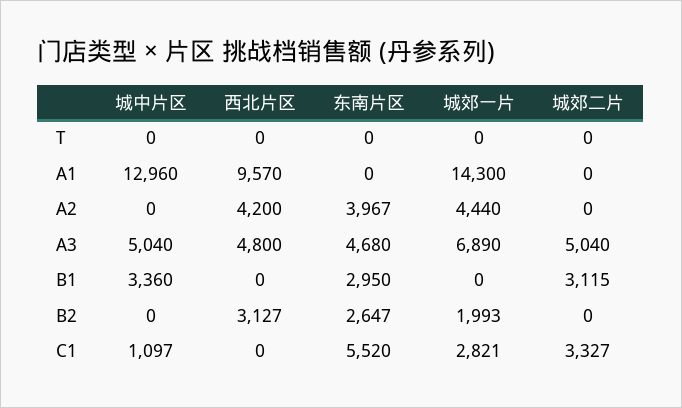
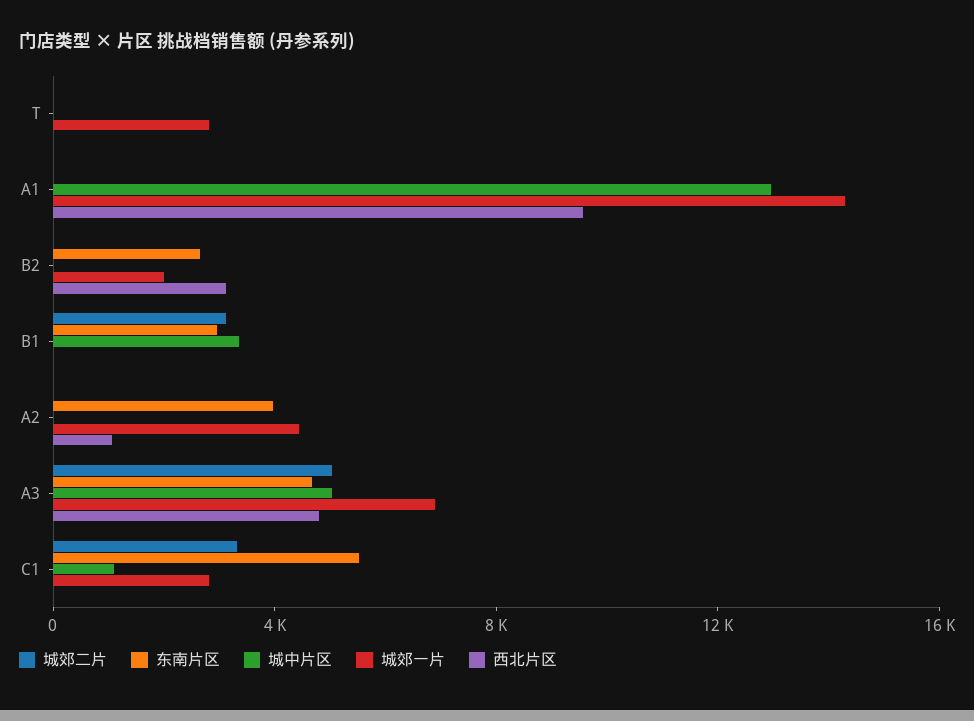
城郊一片, T: 0 -> 3000
西北片区, A2: 4200 -> 1000

